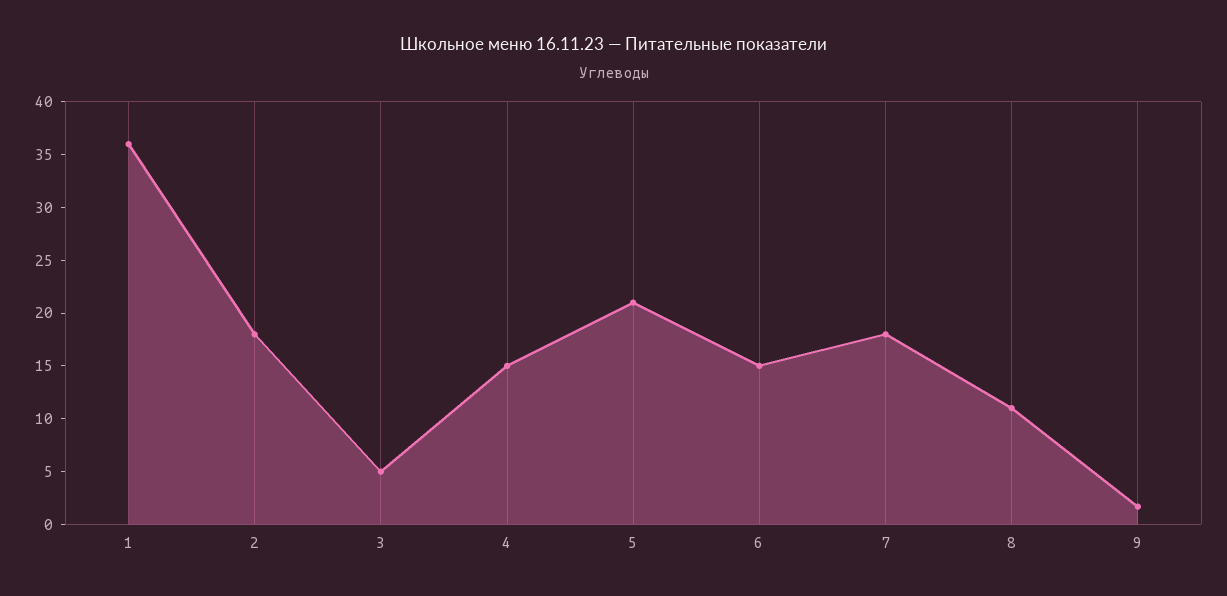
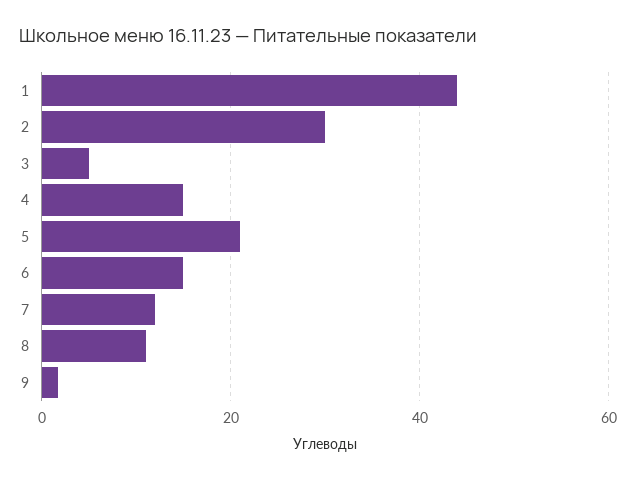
1: 36 -> 44
2: 18 -> 30
7: 18 -> 12

